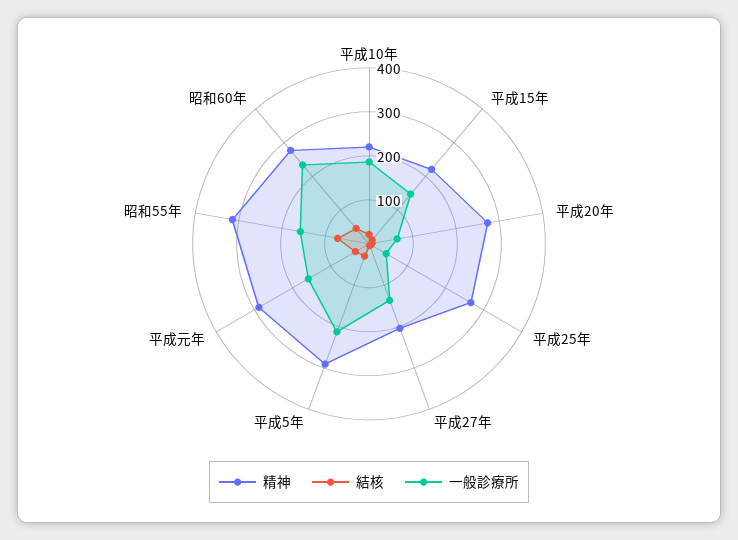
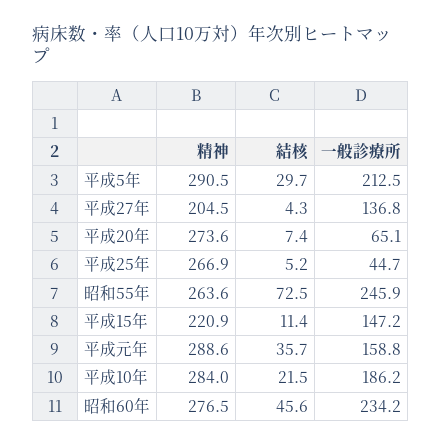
精神, 平成10年: 220 -> 284
精神, 昭和55年: 320 -> 263.6
一般診療所, 昭和55年: 160 -> 245.9

